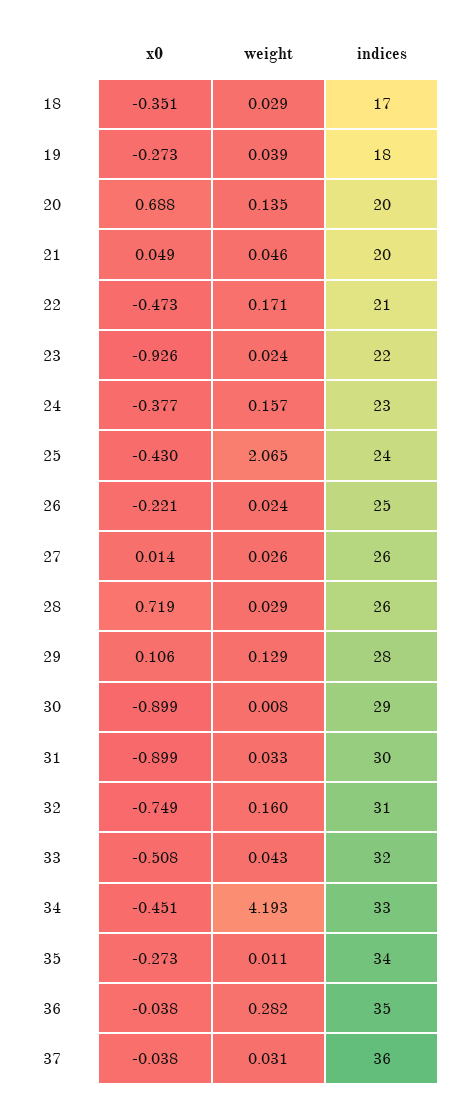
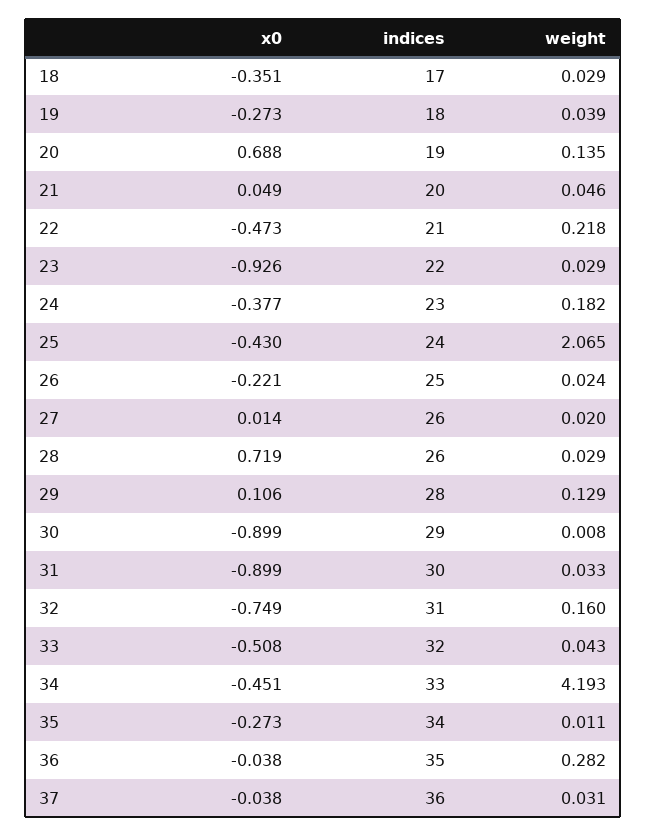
indices, 20: 20 -> 19
weight, 22: 0.171 -> 0.218
weight, 23: 0.024 -> 0.029
weight, 24: 0.157 -> 0.182
weight, 27: 0.026 -> 0.02

